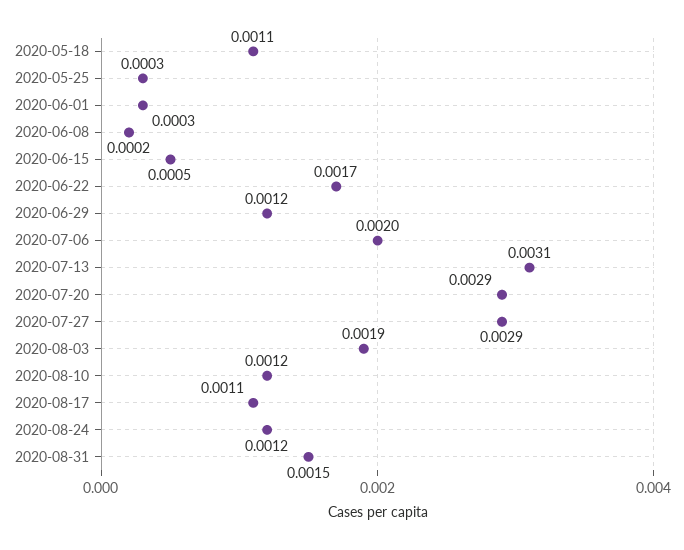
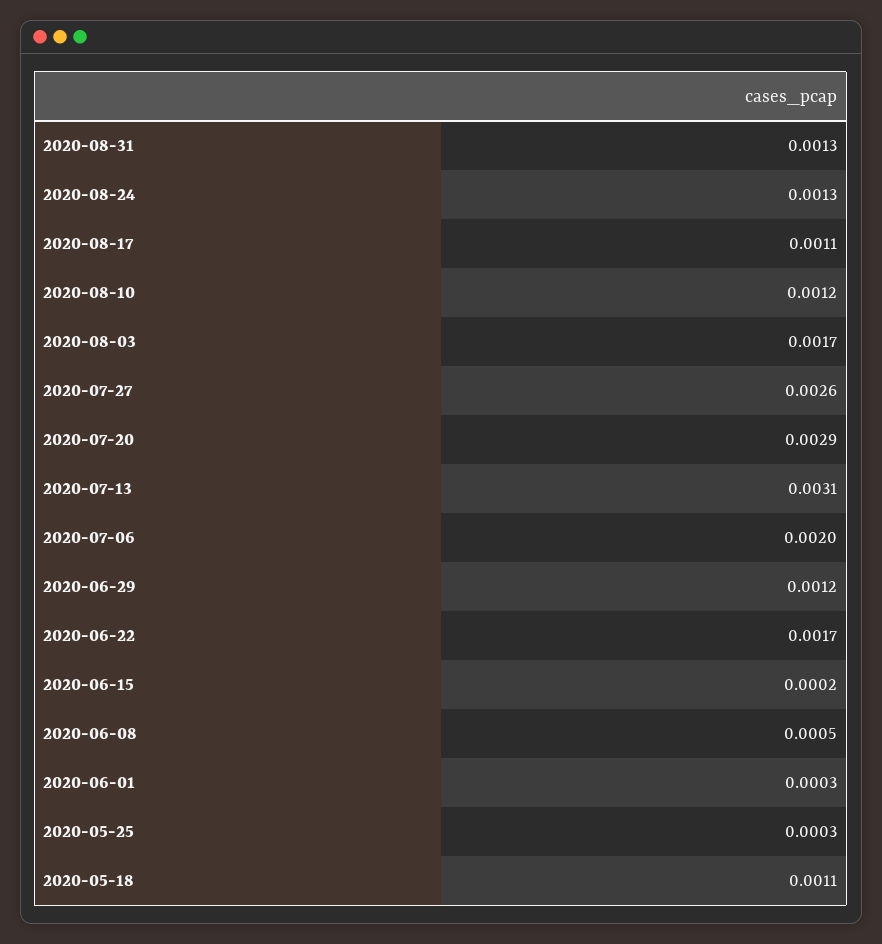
2020-06-08: 0.0002 -> 0.0005
2020-06-15: 0.0005 -> 0.0002
2020-07-27: 0.0029 -> 0.0026
2020-08-03: 0.0019 -> 0.0017
2020-08-24: 0.0012 -> 0.0013
2020-08-31: 0.0015 -> 0.0013

